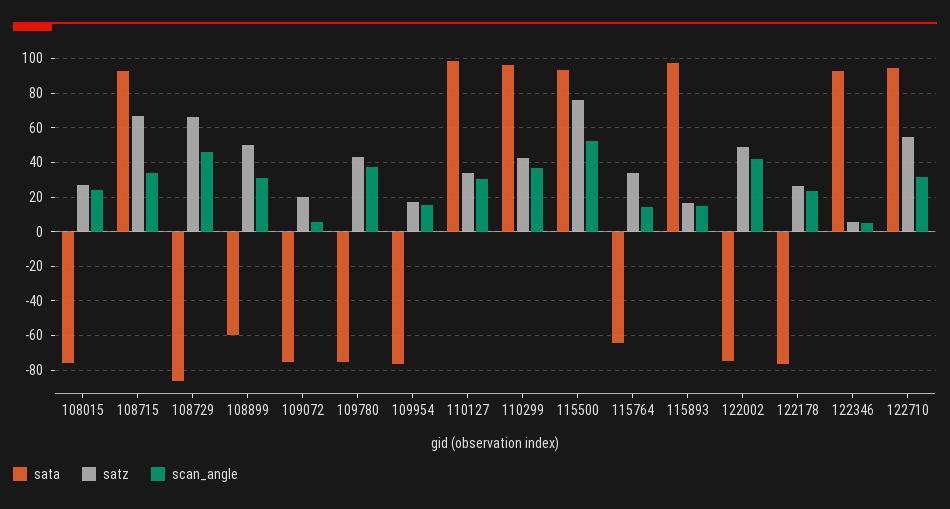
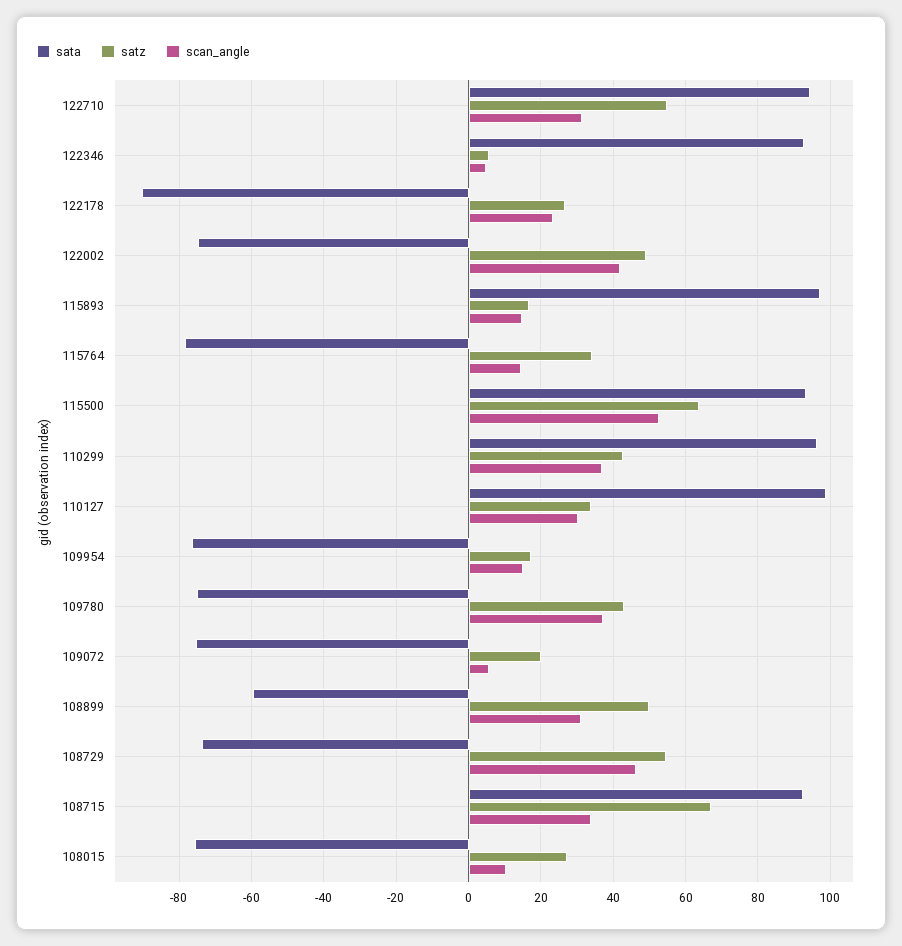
scan_angle, 108015: 25 -> 10
sata, 108729: -85 -> -74
satz, 108729: 65 -> 54
satz, 115500: 75 -> 64
sata, 115764: -65 -> -78
sata, 122178: -75 -> -90

